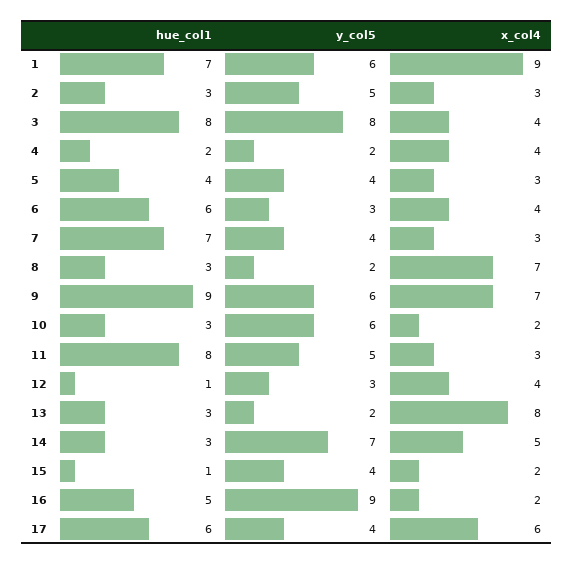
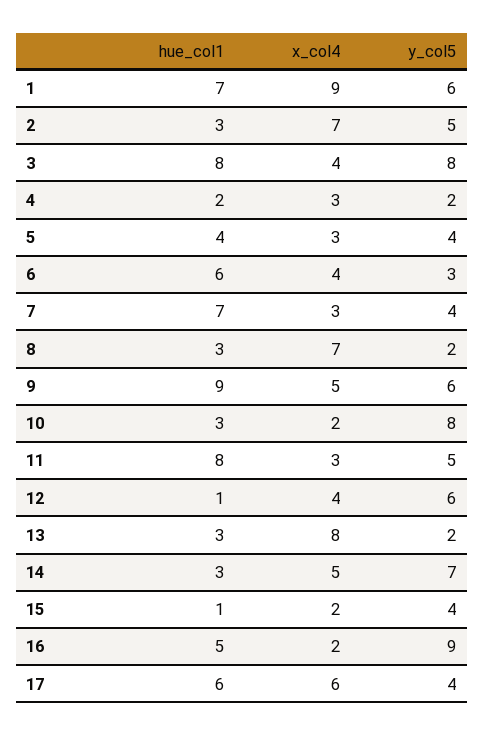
x_col4, 2: 3 -> 7
x_col4, 4: 4 -> 3
x_col4, 9: 7 -> 5
y_col5, 10: 6 -> 8
y_col5, 12: 3 -> 6

